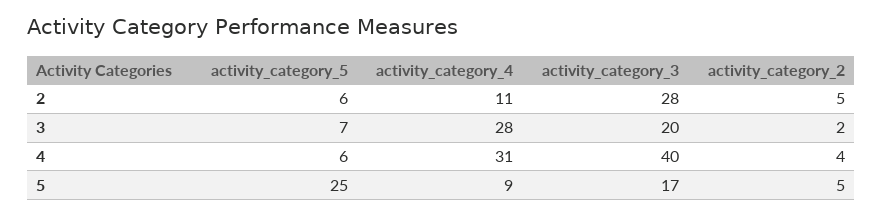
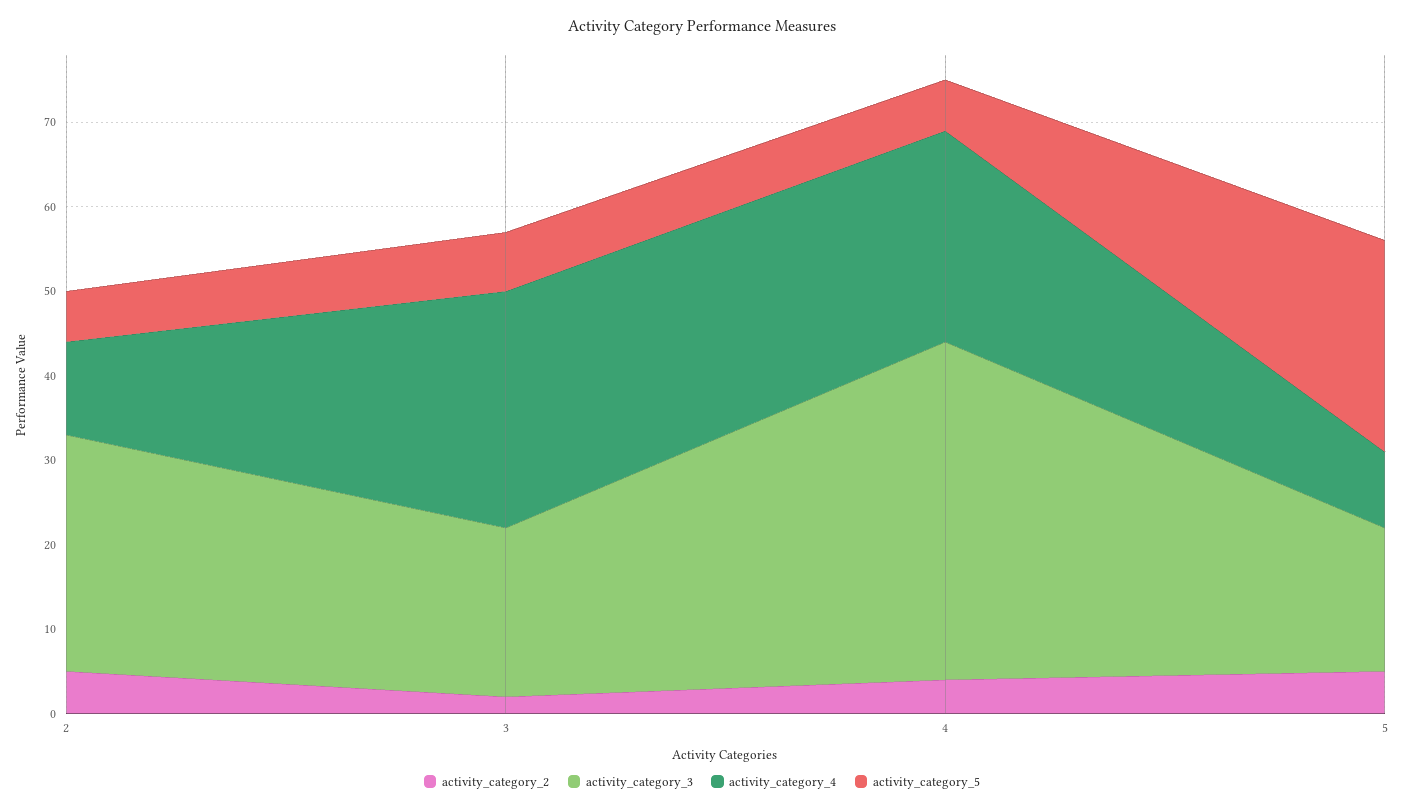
activity_category_4, 4: 31 -> 25

